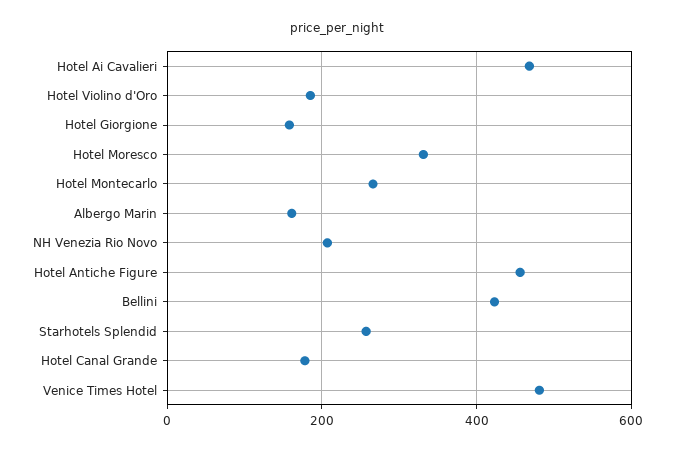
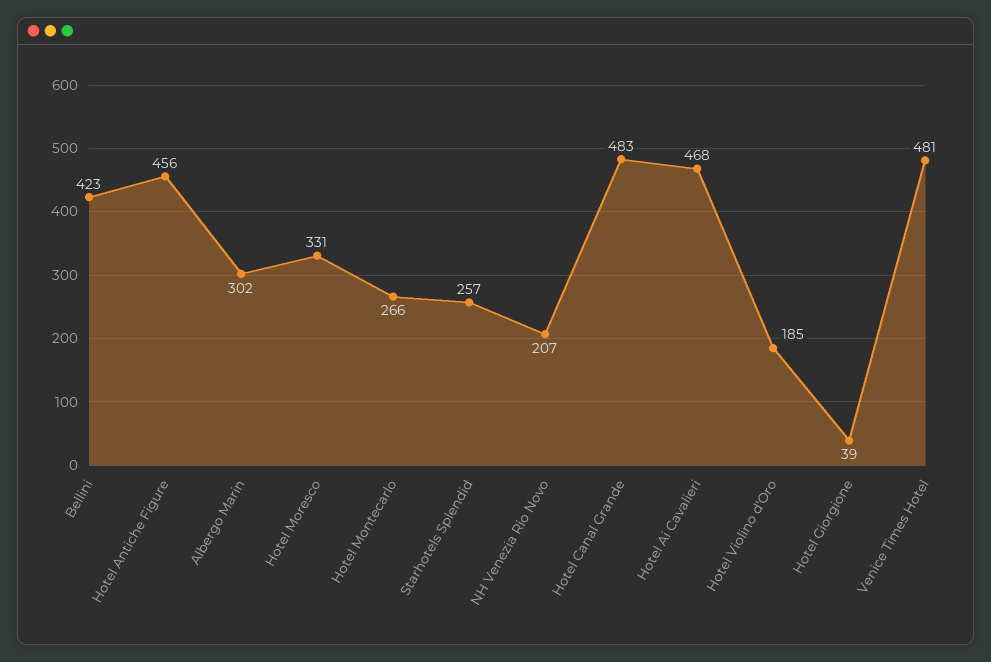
Hotel Giorgione: 160 -> 39
Albergo Marin: 160 -> 302
Hotel Canal Grande: 180 -> 483

